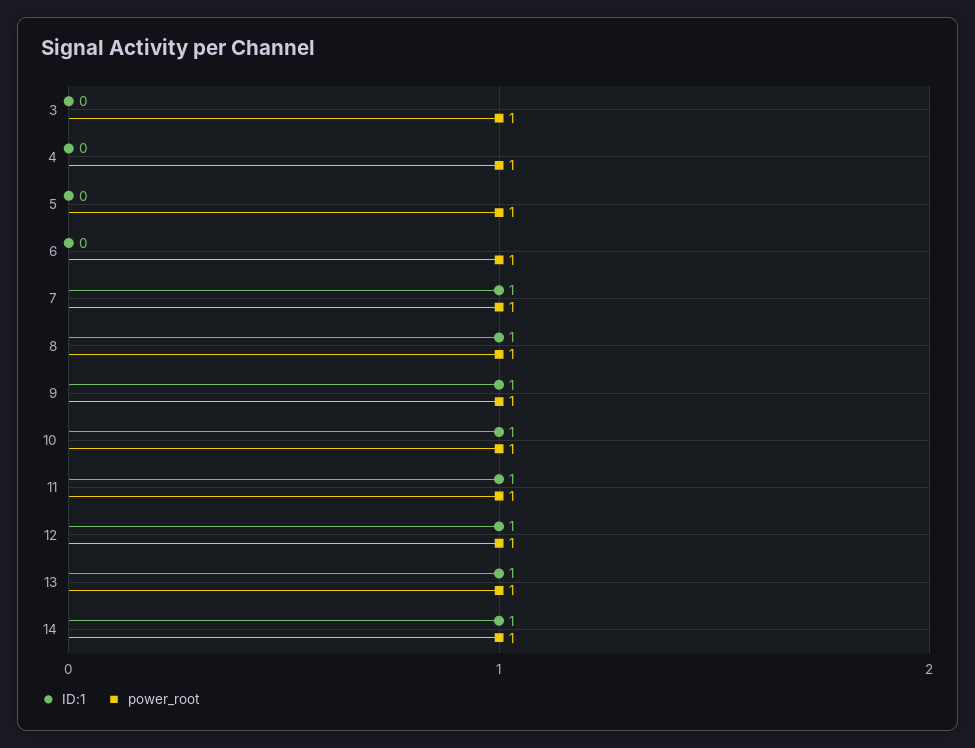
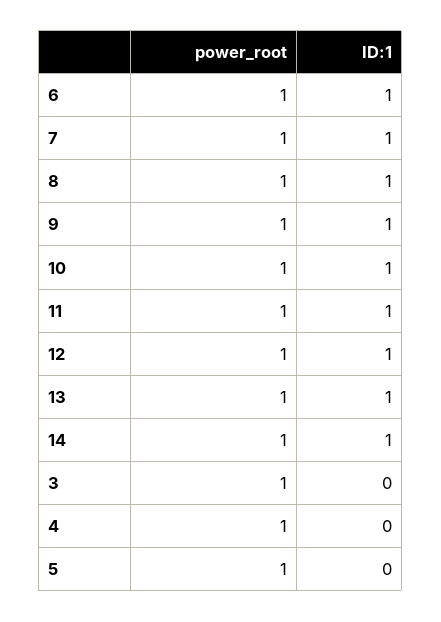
ID:1, 6: 0 -> 1

